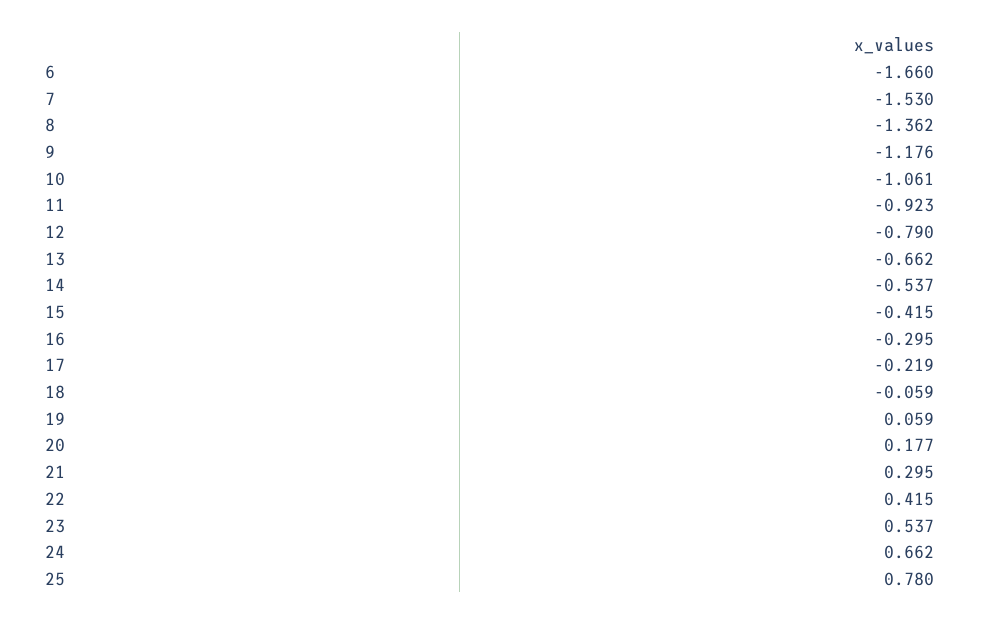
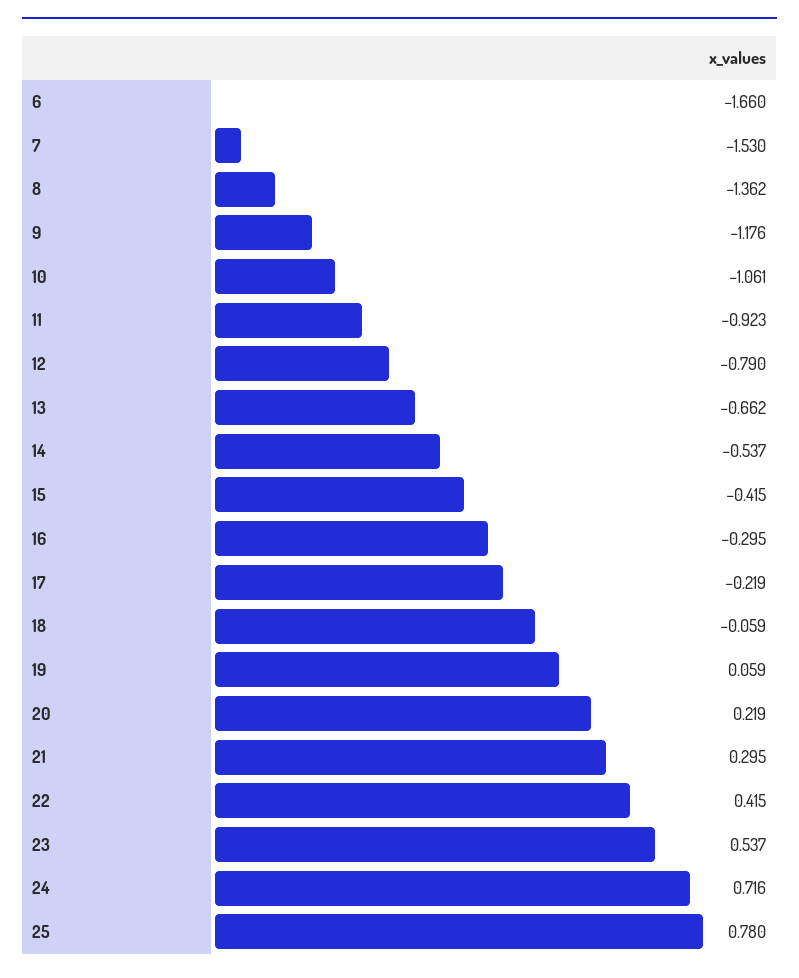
20: 0.177 -> 0.219
24: 0.662 -> 0.716

